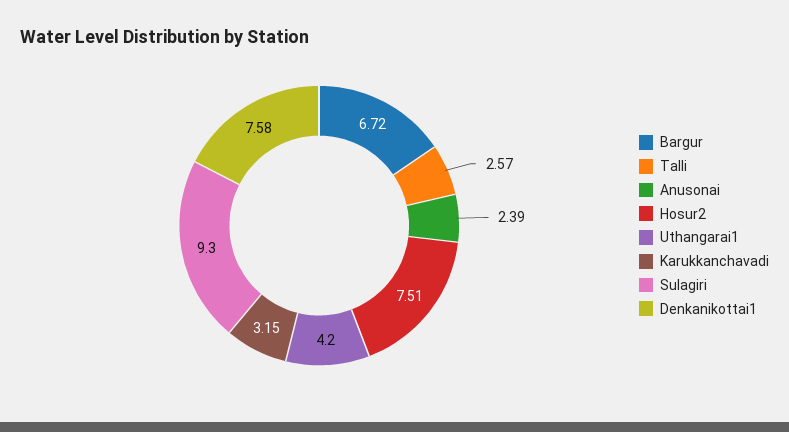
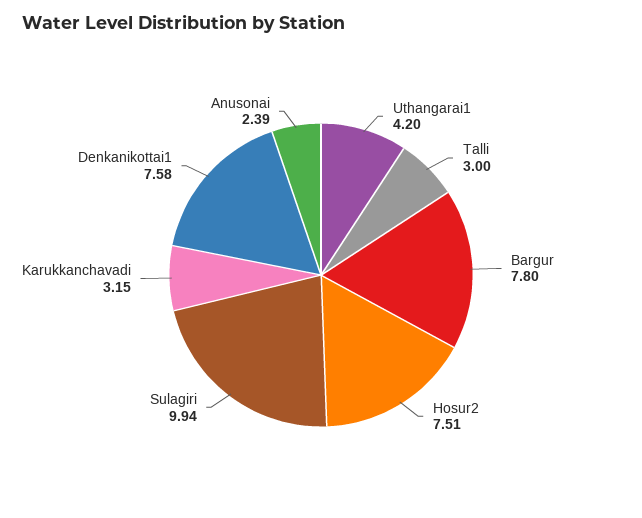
Bargur: 6.72 -> 7.8
Talli: 2.57 -> 3
Sulagiri: 9.3 -> 9.94

